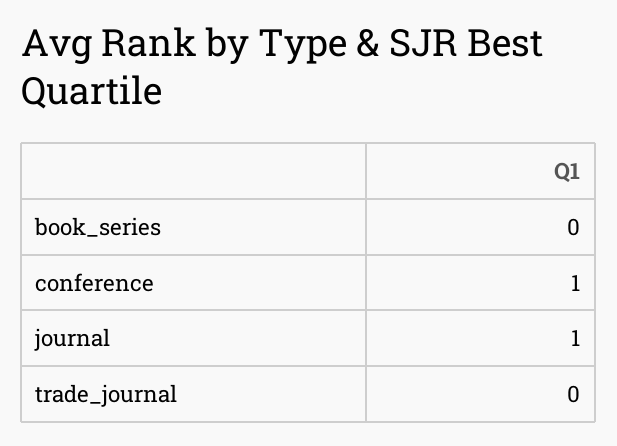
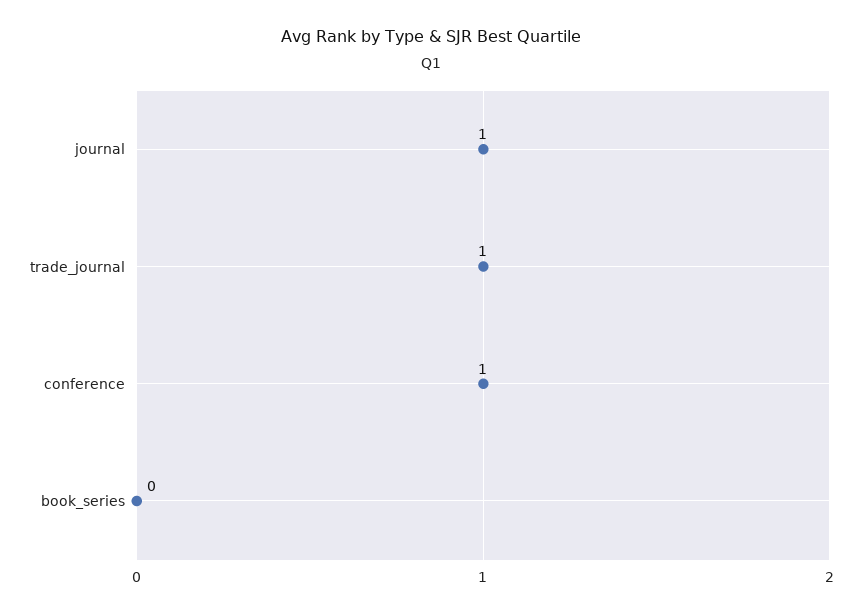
trade_journal: 0 -> 1

